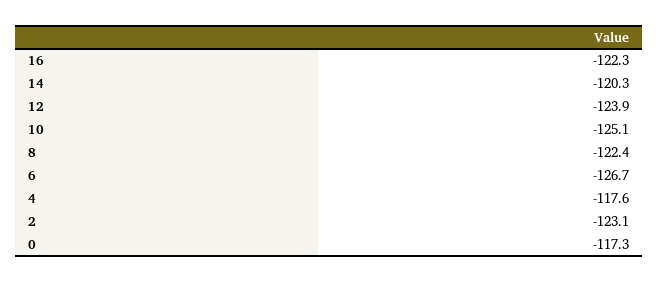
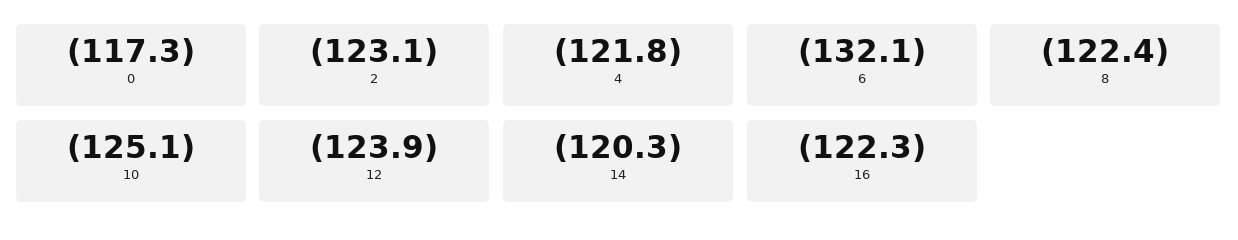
6: -126.7 -> -132.1
4: -117.6 -> -121.8

